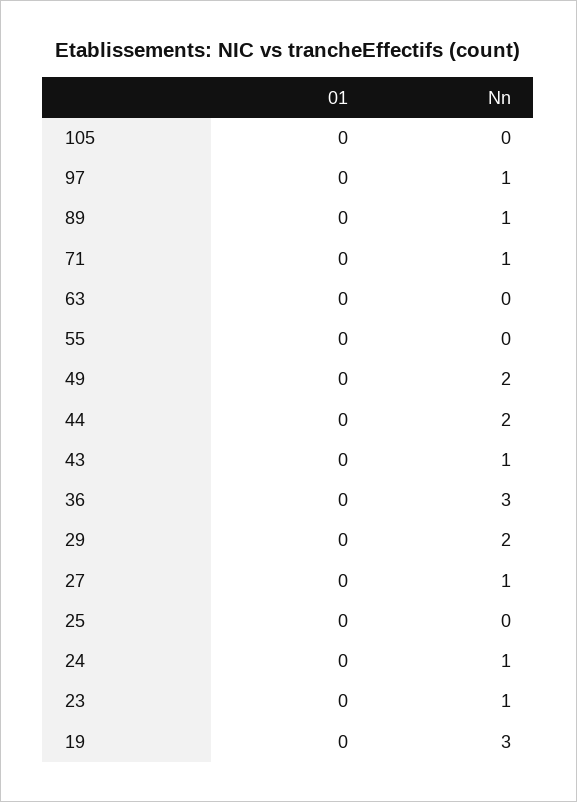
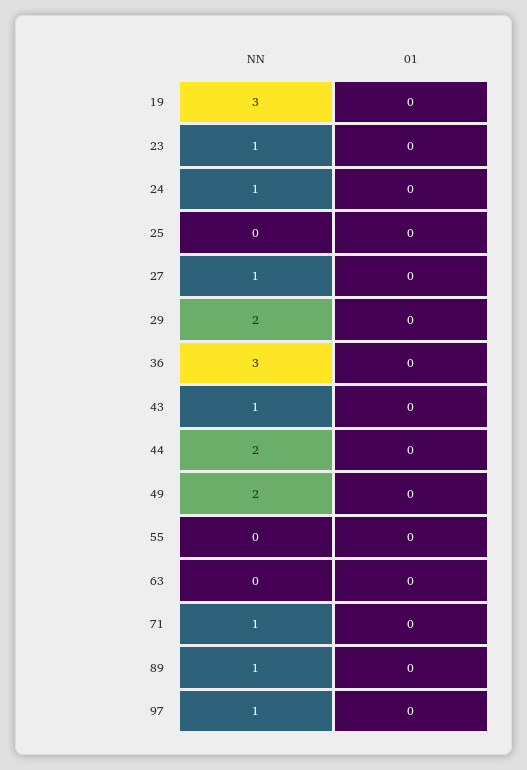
01, 105: 0 -> none
Nn, 105: 0 -> none

